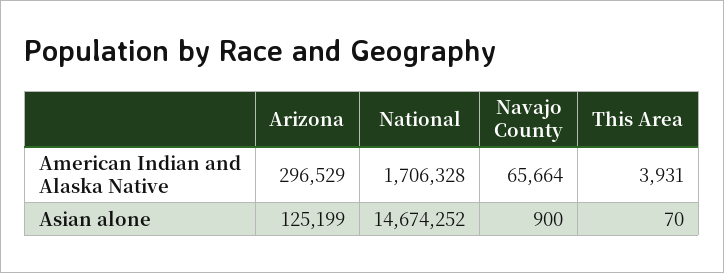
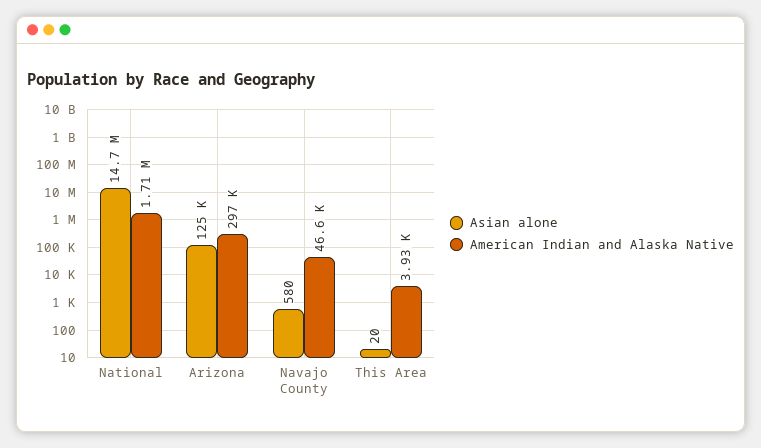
American Indian and Alaska Native, Navajo County: 65664 -> 46600
Asian alone, Navajo County: 900 -> 580
Asian alone, This Area: 70 -> 20

